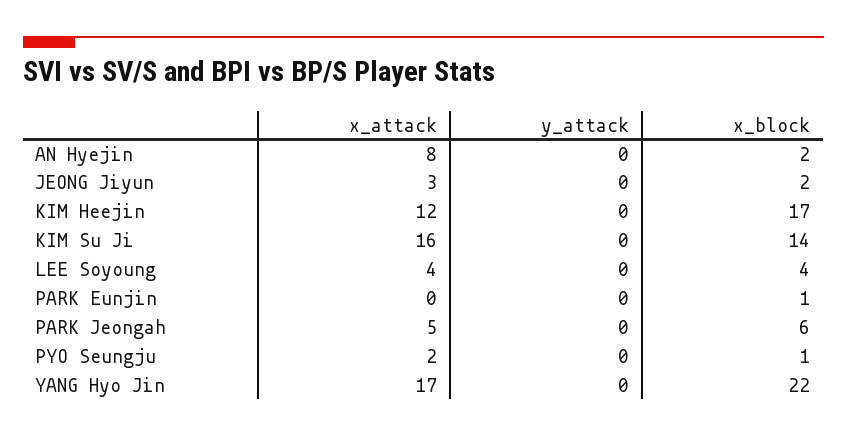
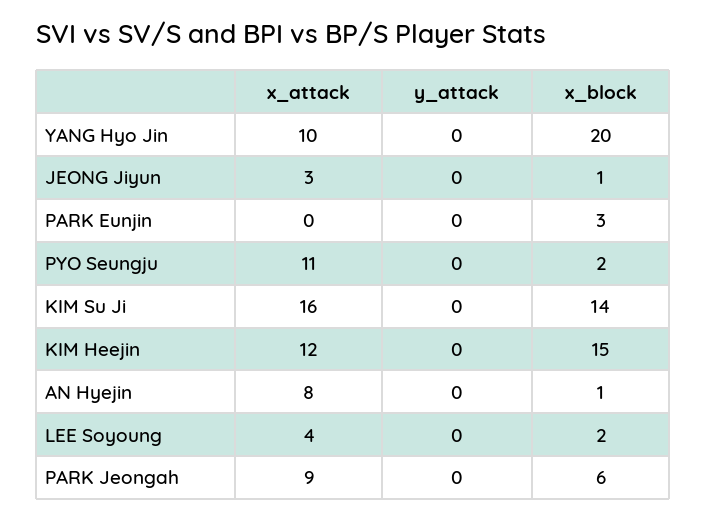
x_block, AN Hyejin: 2 -> 1
x_block, JEONG Jiyun: 2 -> 1
x_block, KIM Heejin: 17 -> 15
x_block, LEE Soyoung: 4 -> 2
x_block, PARK Eunjin: 1 -> 3
x_attack, PARK Jeongah: 5 -> 9
x_attack, PYO Seungju: 2 -> 11
x_block, PYO Seungju: 1 -> 2
x_attack, YANG Hyo Jin: 17 -> 10
x_block, YANG Hyo Jin: 22 -> 20

